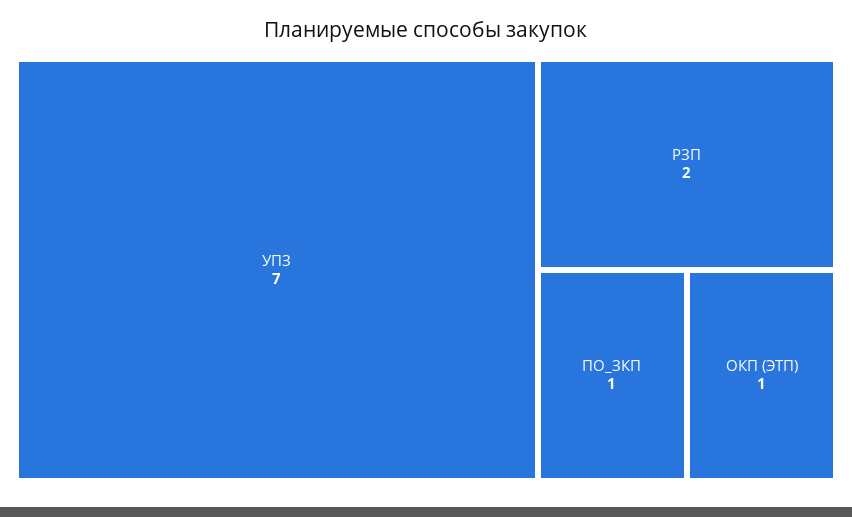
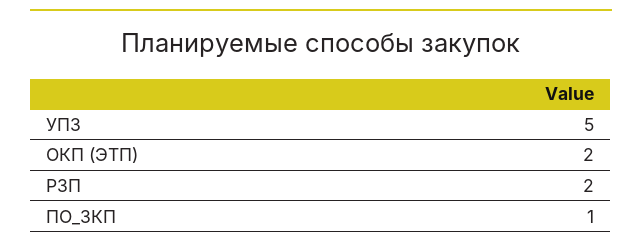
УПЗ: 7 -> 5
ОКП (ЭТП): 1 -> 2

